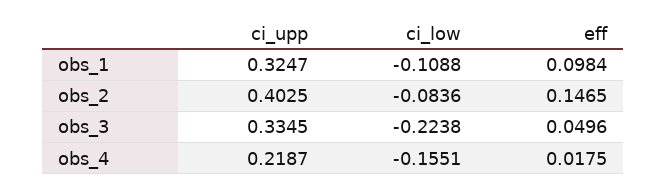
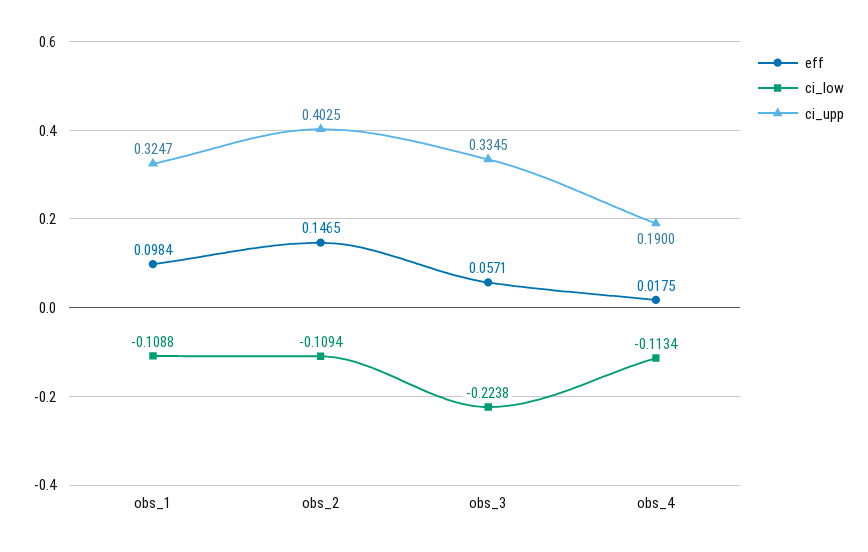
ci_low, obs_2: -0.0836 -> -0.1094
eff, obs_3: 0.0496 -> 0.0571
ci_upp, obs_4: 0.2187 -> 0.19
ci_low, obs_4: -0.1551 -> -0.1134

